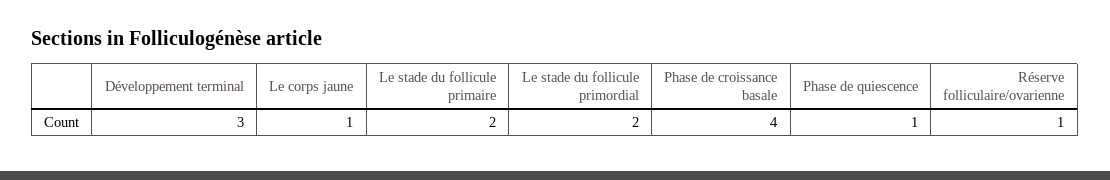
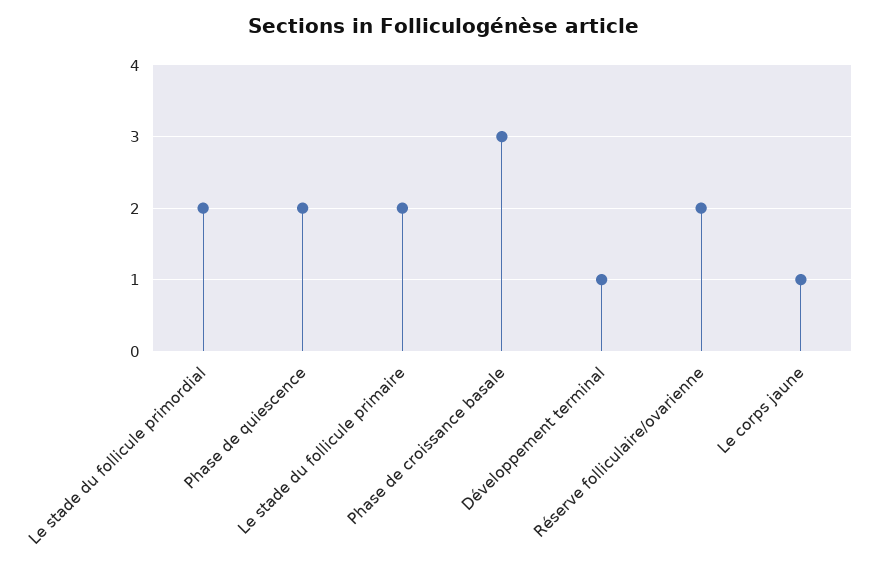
Développement terminal: 3 -> 1
Phase de croissance basale: 4 -> 3
Phase de quiescence: 1 -> 2
Réserve folliculaire/ovarienne: 1 -> 2

